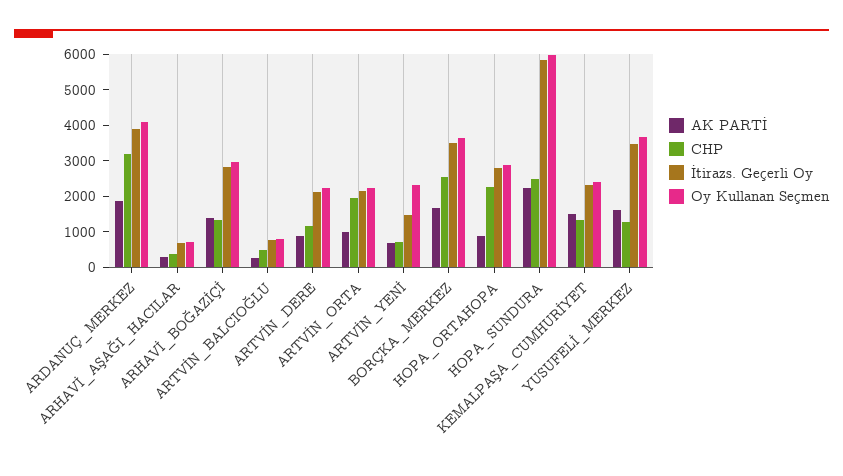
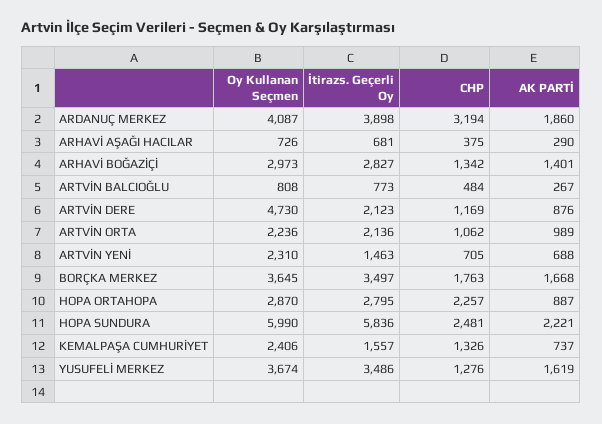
Oy Kullanan Seçmen, ARTVİN_DERE: 2250 -> 4730
CHP, ARTVİN_ORTA: 2000 -> 1062
CHP, BORÇKA_MERKEZ: 2500 -> 1763
AK PARTİ, KEMALPAŞA_CUMHURİYET: 1500 -> 737
İtirazs. Geçerli Oy, KEMALPAŞA_CUMHURİYET: 2250 -> 1557

